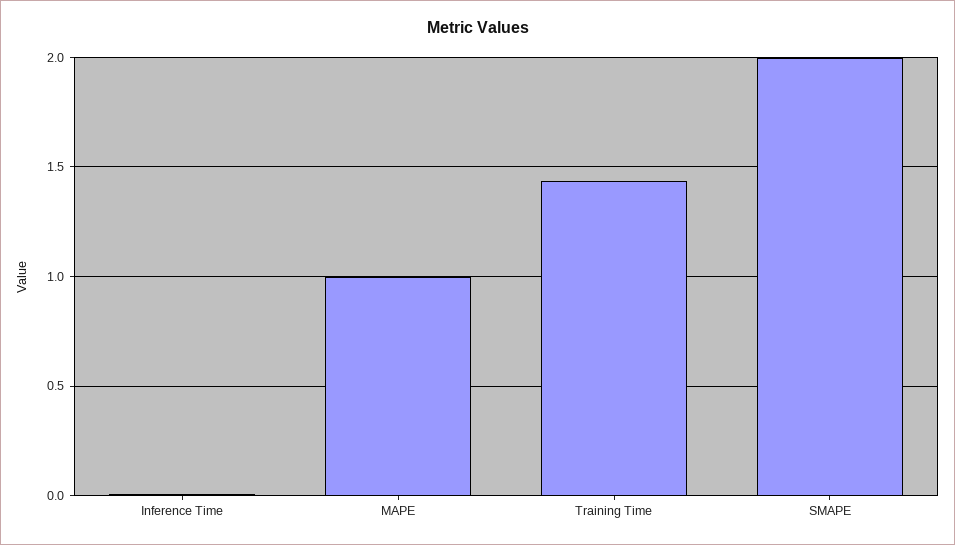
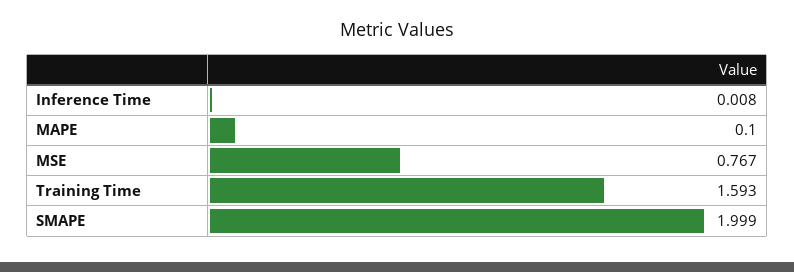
MAPE: 1 -> 0.1
Training Time: 1.45 -> 1.593
MSE: none -> 0.767

